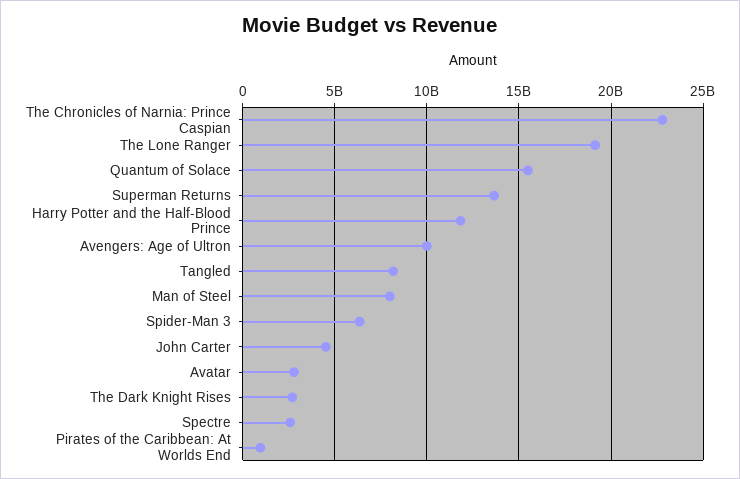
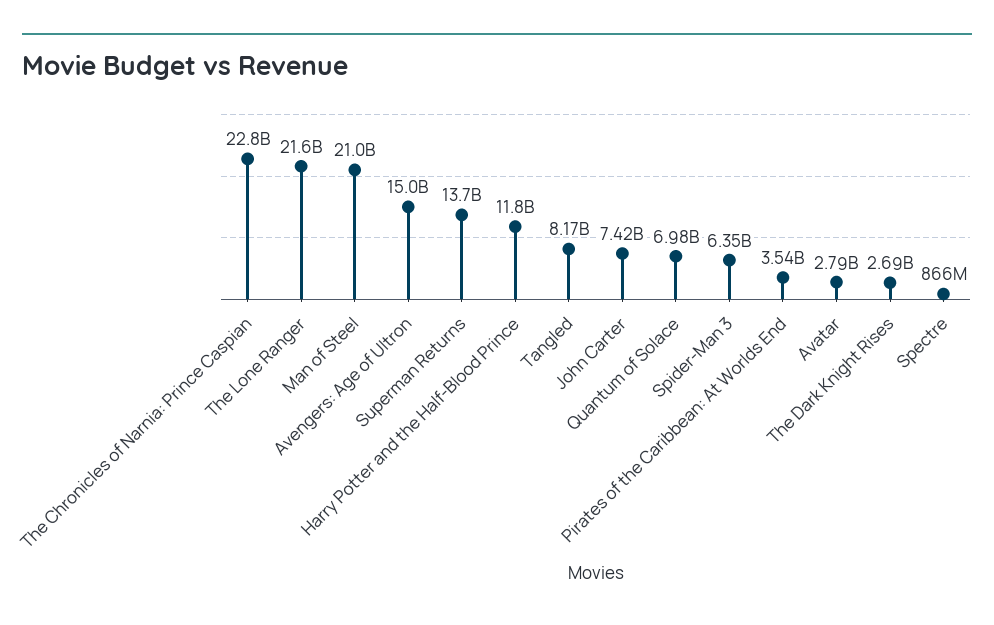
The Lone Ranger: 19000000000 -> 21600000000
Quantum of Solace: 15500000000 -> 6980000000
Avengers: Age of Ultron: 10000000000 -> 15000000000
Man of Steel: 8000000000 -> 21000000000
John Carter: 4500000000 -> 7420000000
Spectre: 2500000000 -> 866000000
Pirates of the Caribbean: At Worlds End: 1000000000 -> 3540000000

